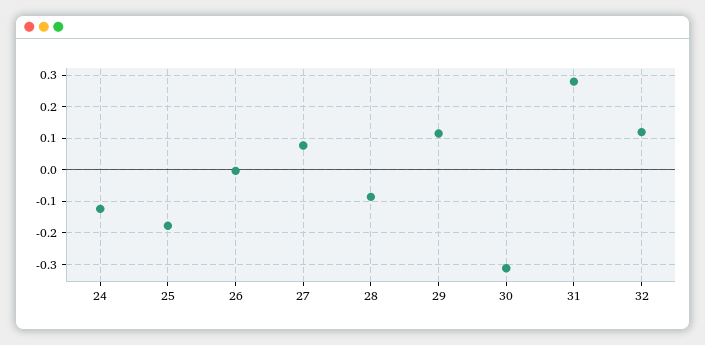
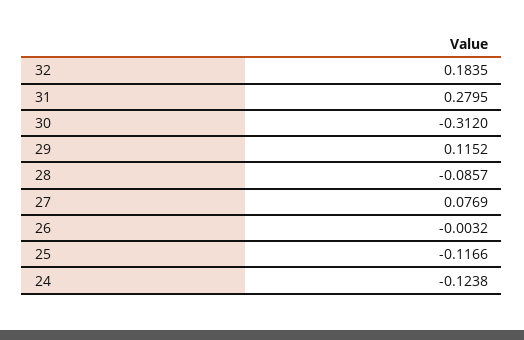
25: -0.18 -> -0.1166
32: 0.12 -> 0.1835

